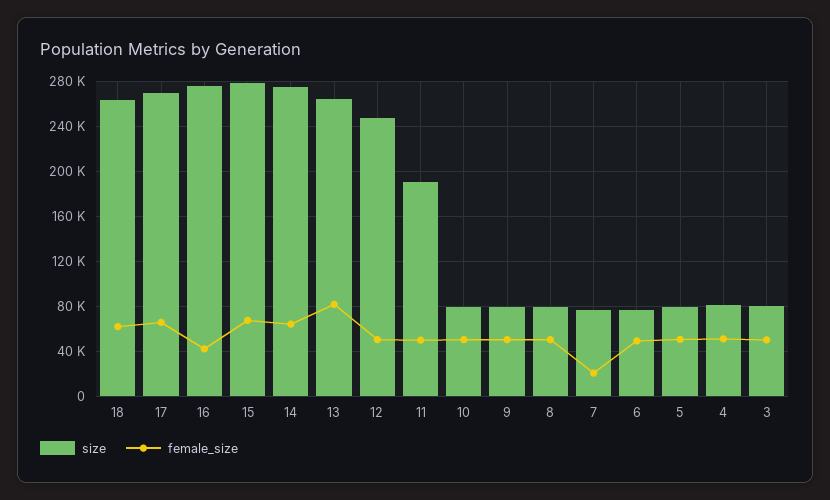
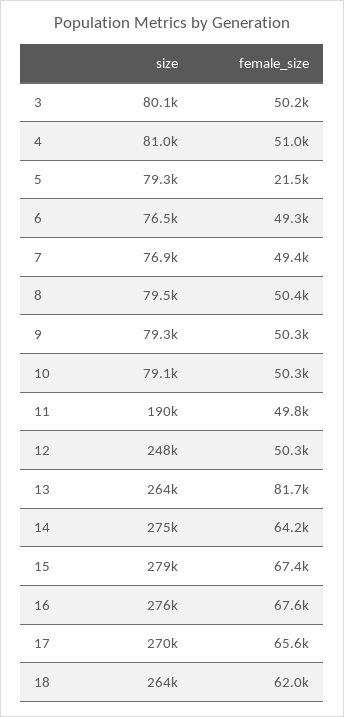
female_size, 16: 40000 -> 67600
female_size, 7: 20000 -> 49400
female_size, 5: 50000 -> 21500

